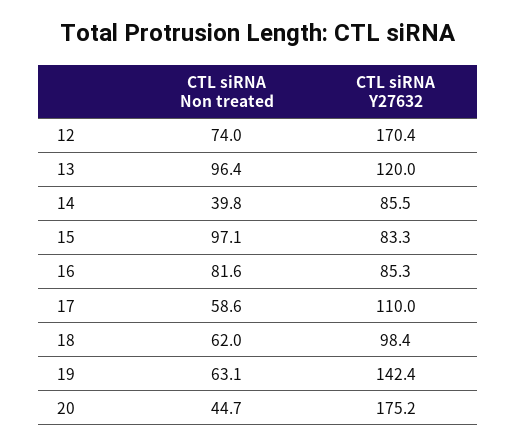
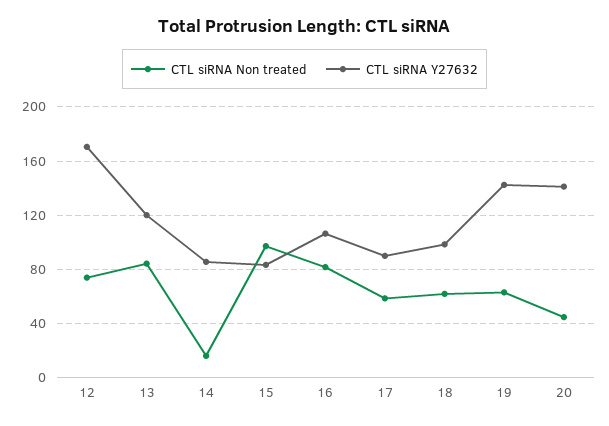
CTL siRNA Non treated, 13: 96.4 -> 85
CTL siRNA Non treated, 14: 39.8 -> 15
CTL siRNA Y27632, 16: 85.3 -> 105
CTL siRNA Y27632, 17: 110 -> 90
CTL siRNA Y27632, 20: 175.2 -> 140

